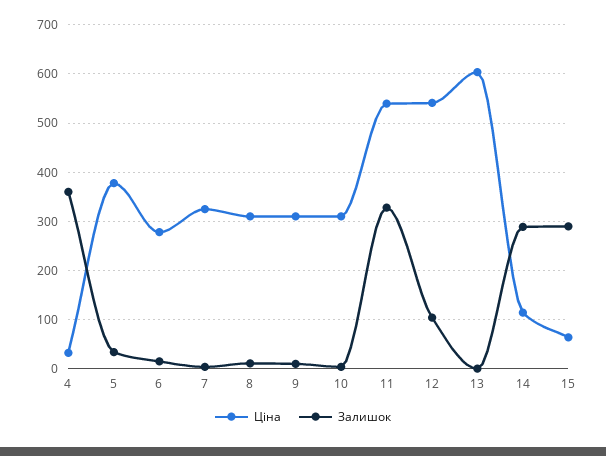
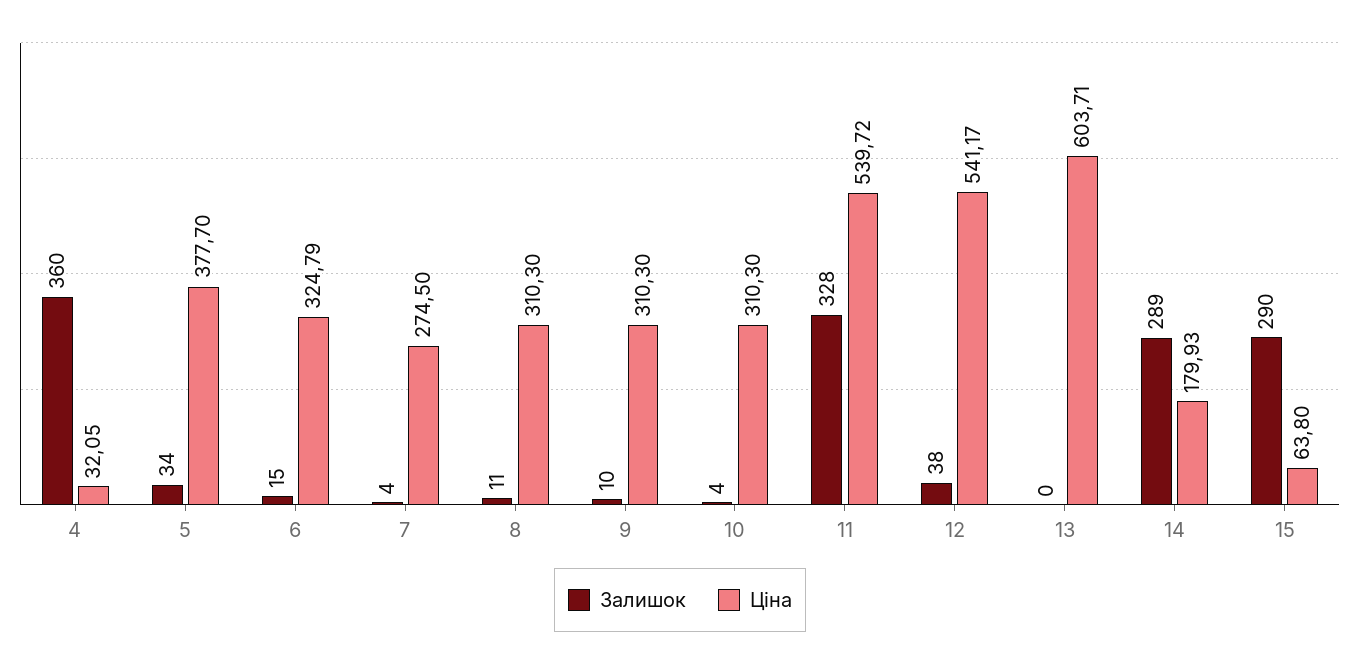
Ціна, 6: 280 -> 324.79
Ціна, 7: 320 -> 274.5
Залишок, 12: 100 -> 38
Ціна, 14: 120 -> 179.93

